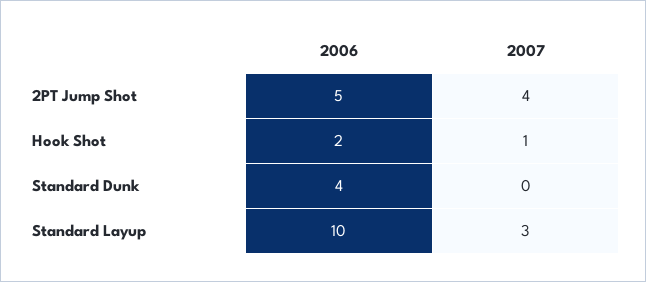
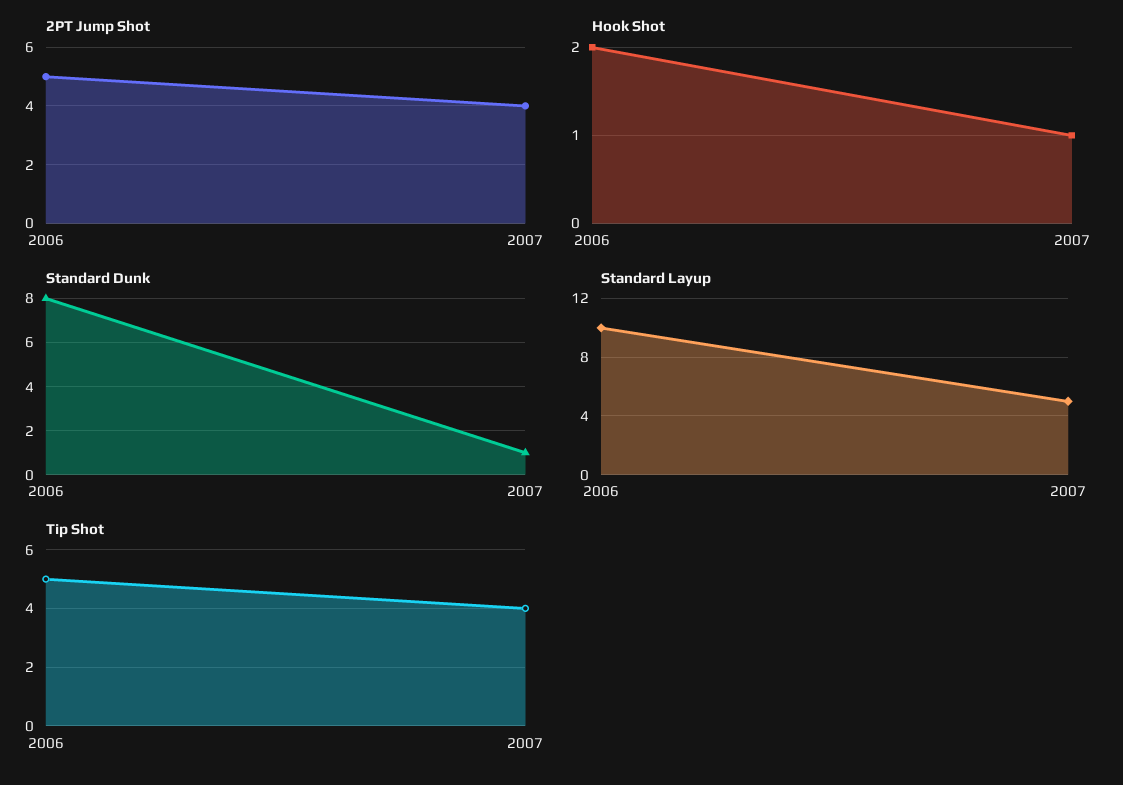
Standard Dunk, 2006: 4 -> 8
Standard Dunk, 2007: 0 -> 1
Standard Layup, 2007: 3 -> 5
Tip Shot, 2006: none -> 5
Tip Shot, 2007: none -> 4

